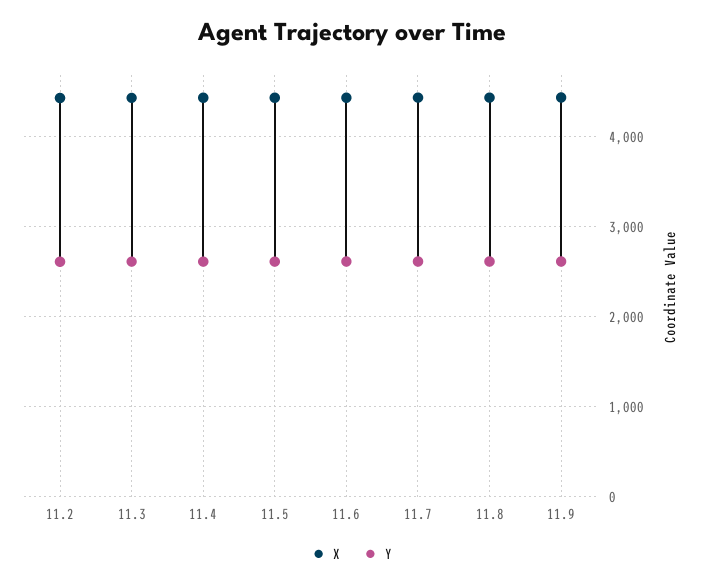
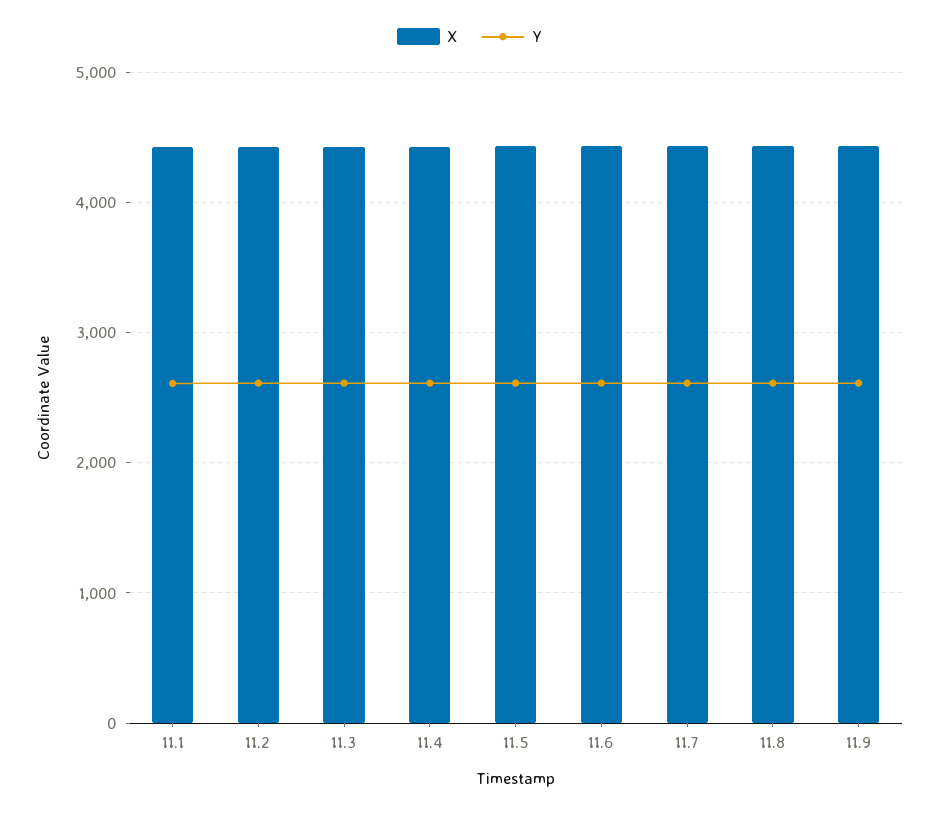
X, 11.1: none -> 4400
Y, 11.1: none -> 2600

